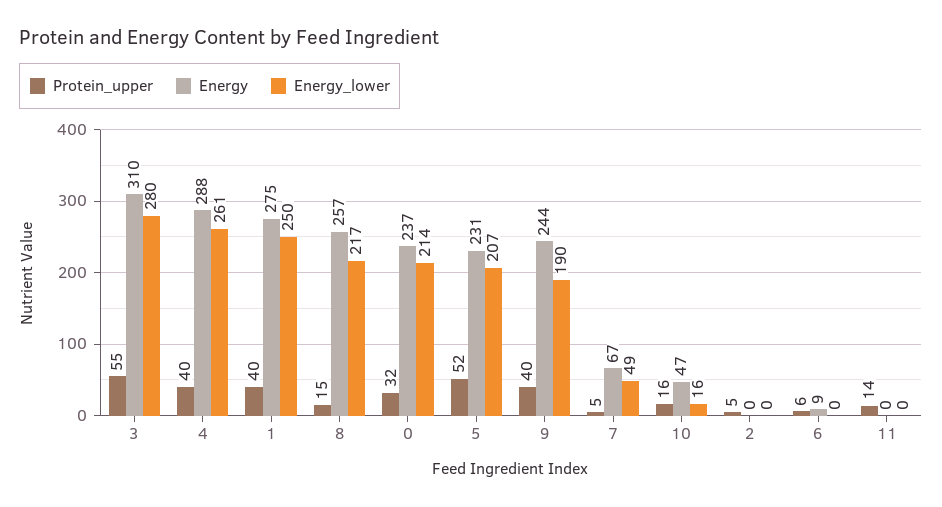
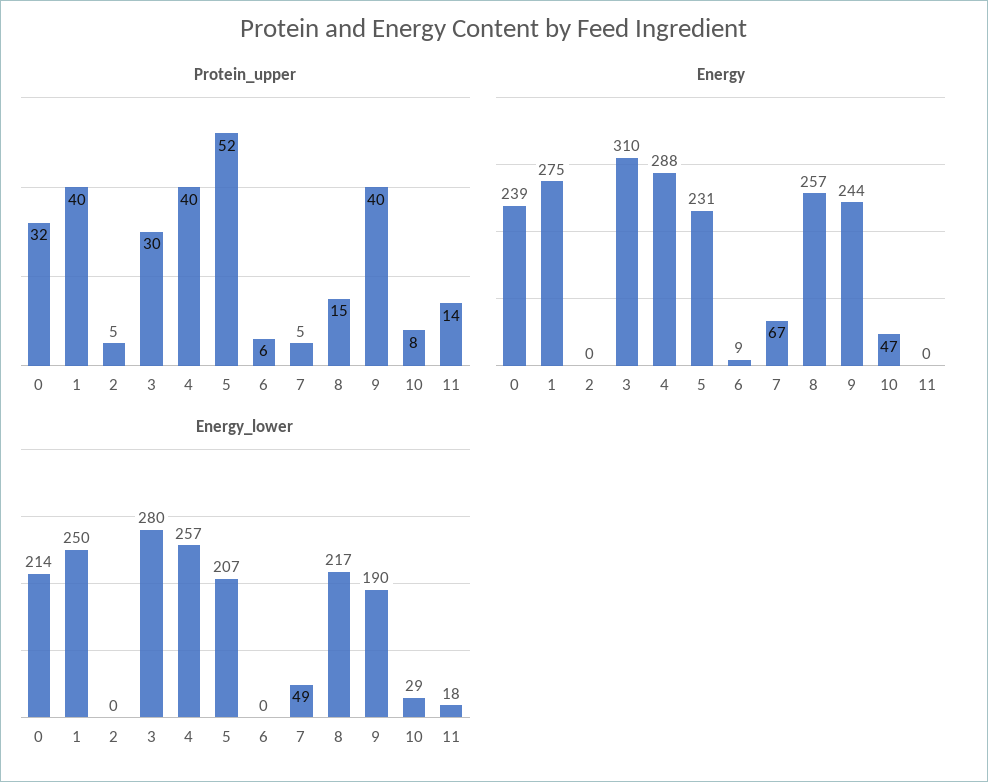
Protein_upper, 3: 55 -> 30
Energy_lower, 4: 261 -> 257
Energy, 0: 237 -> 239
Protein_upper, 10: 16 -> 8
Energy_lower, 10: 16 -> 29
Energy_lower, 11: 0 -> 18

